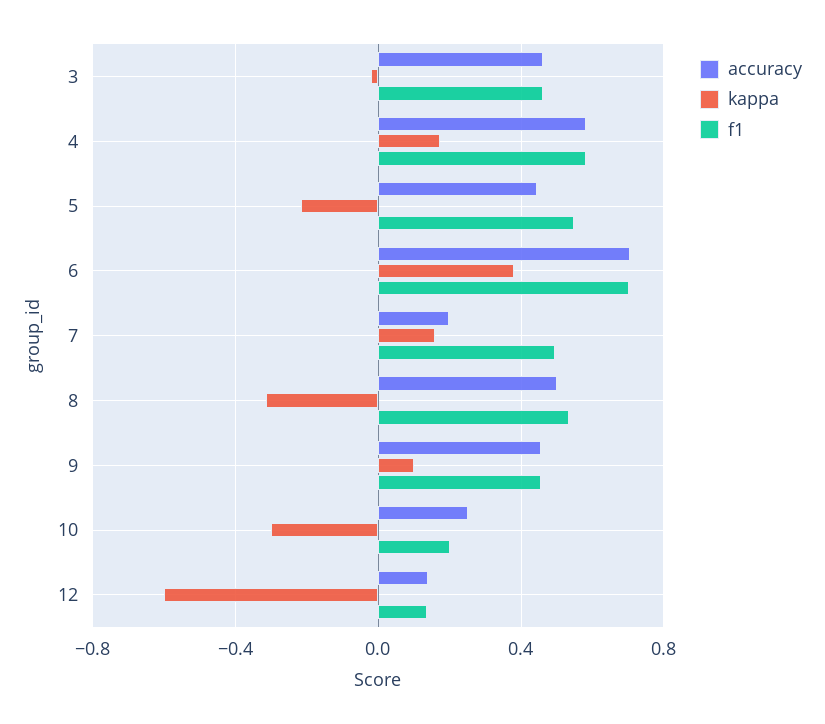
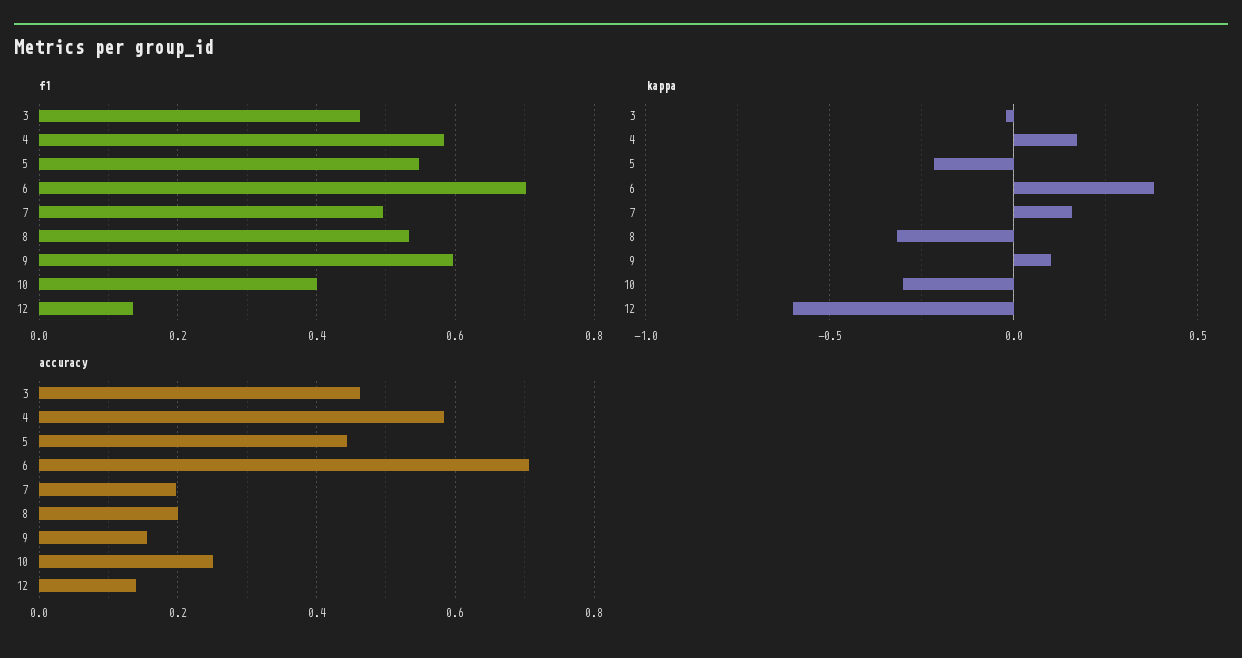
accuracy, 8: 0.5 -> 0.2
accuracy, 9: 0.45 -> 0.16
f1, 9: 0.45 -> 0.6
f1, 10: 0.2 -> 0.4

